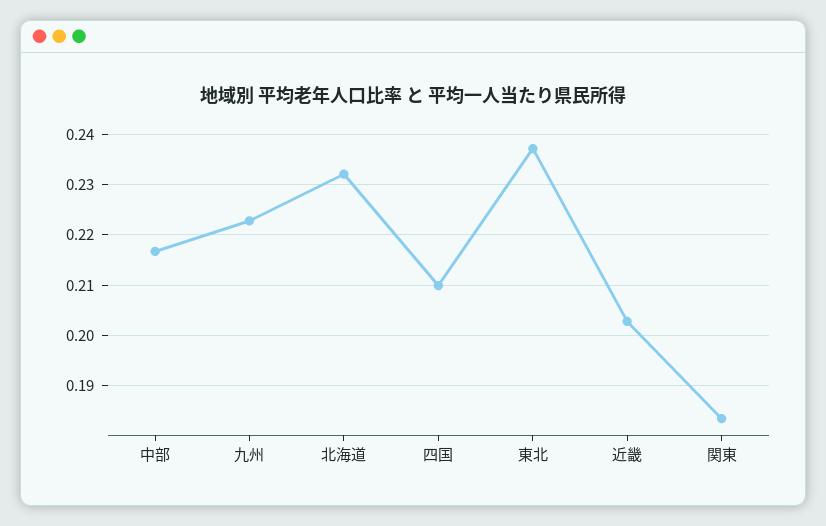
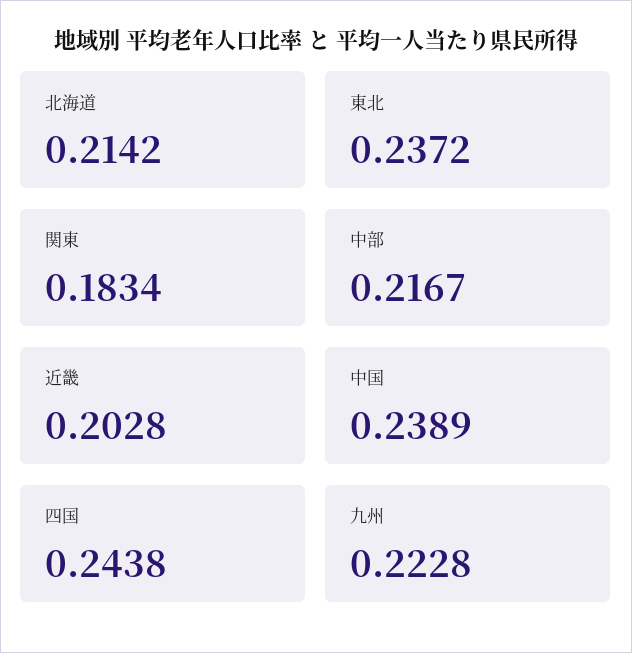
北海道: 0.232 -> 0.2142
四国: 0.21 -> 0.2438
中国: none -> 0.2389

